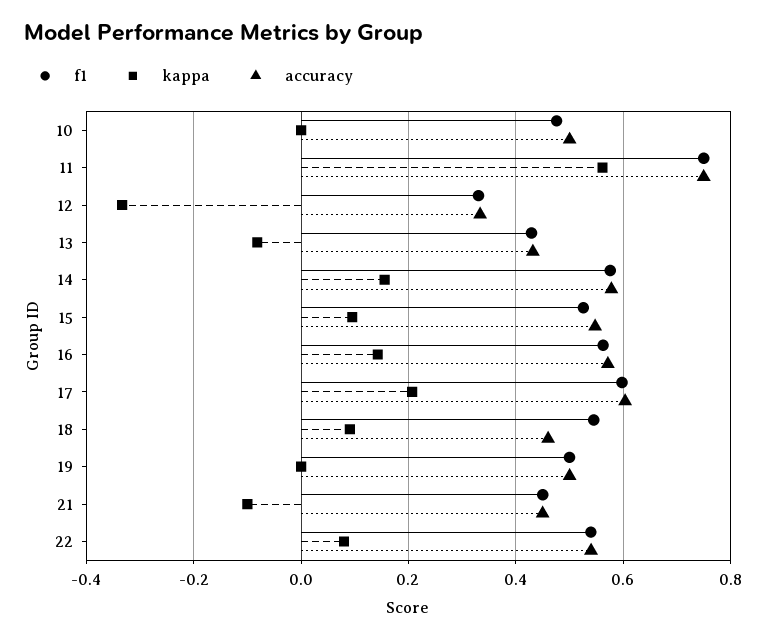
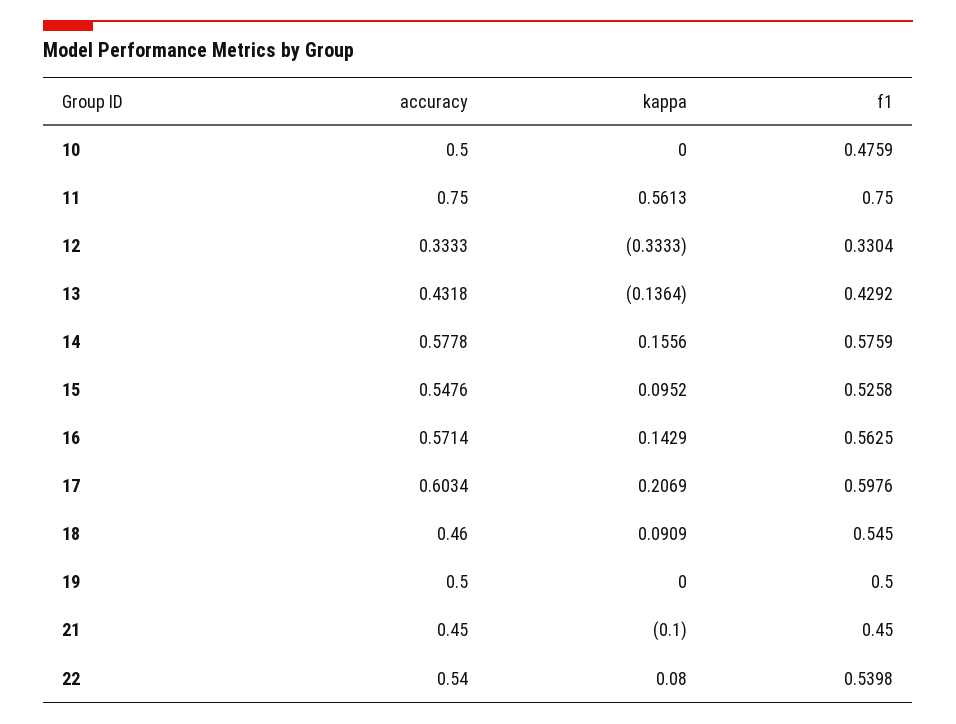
kappa, 13: -0.08 -> -0.1364

